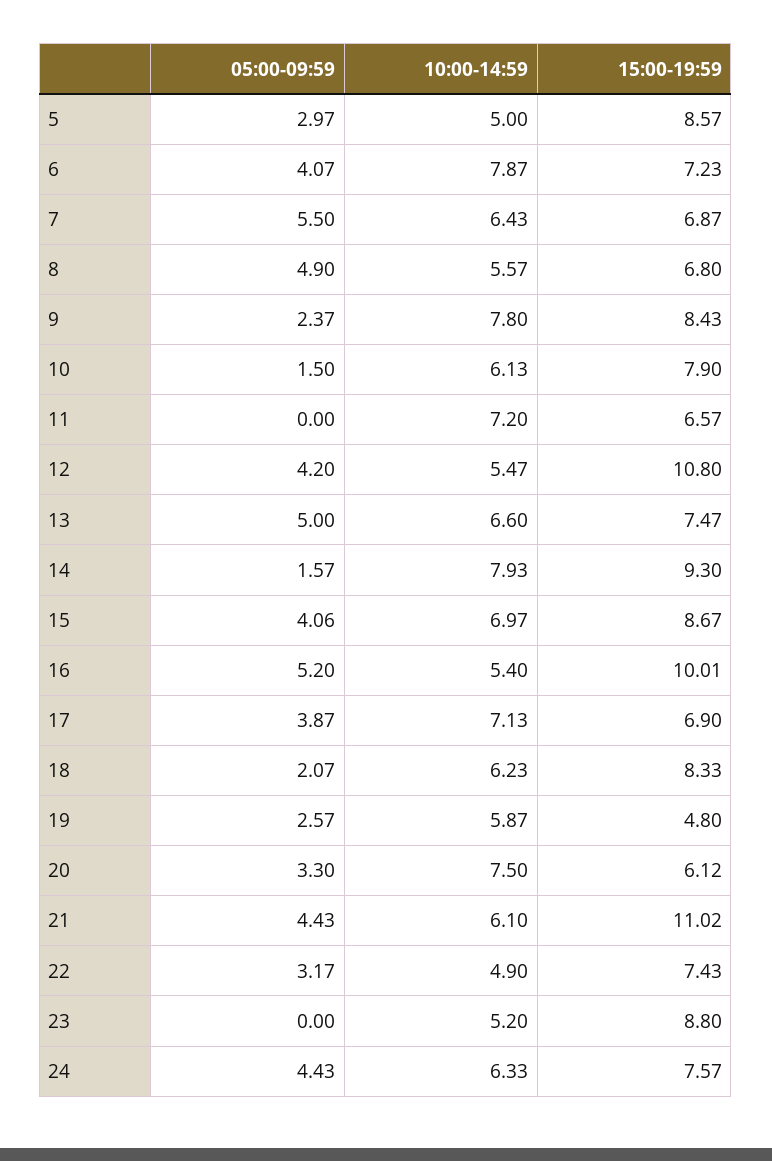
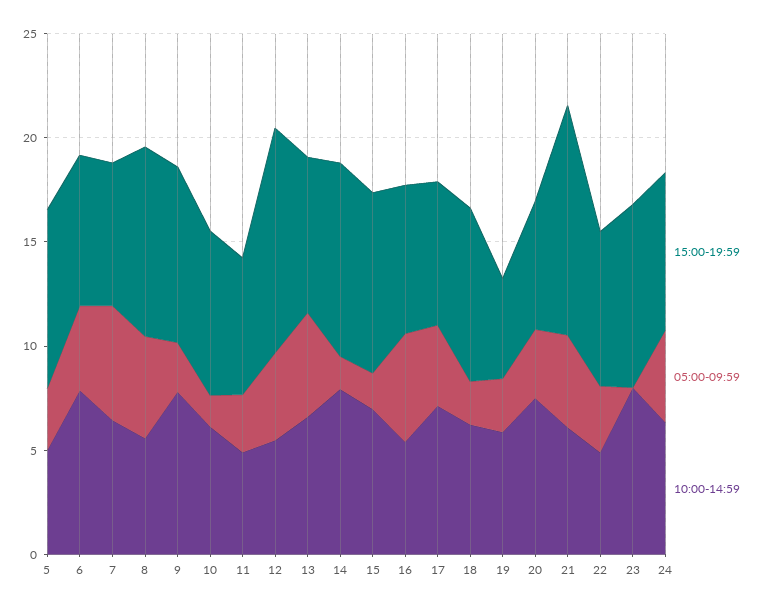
15:00-19:59, 8: 6.8 -> 9
05:00-09:59, 11: 0 -> 3
10:00-14:59, 11: 7.2 -> 5
05:00-09:59, 15: 4.06 -> 2
15:00-19:59, 16: 10.01 -> 7
10:00-14:59, 23: 5.2 -> 8

